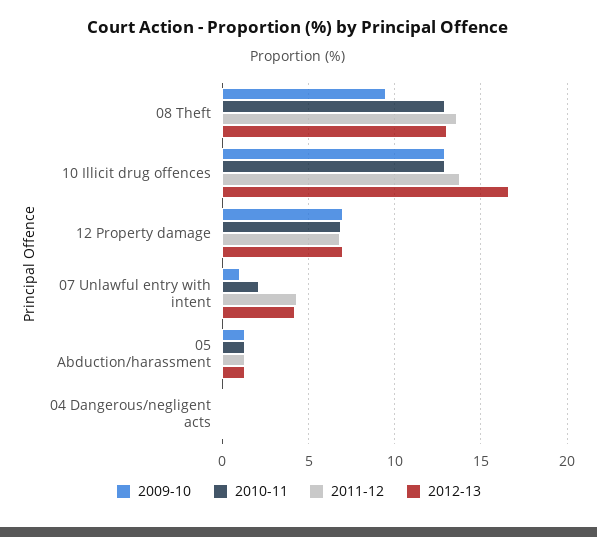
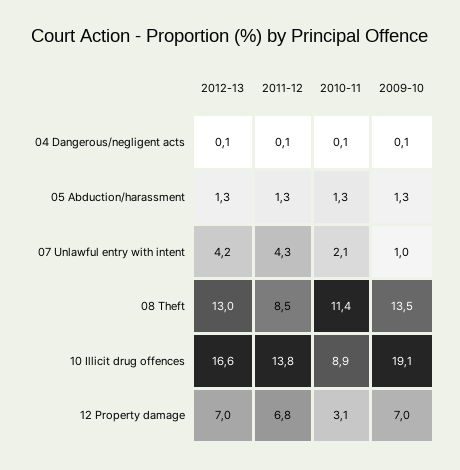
2009-10, 08 Theft: 9.5 -> 13.5
2010-11, 08 Theft: 13 -> 11.4
2011-12, 08 Theft: 13.5 -> 8.5
2009-10, 10 Illicit drug offences: 13 -> 19.1
2010-11, 10 Illicit drug offences: 13 -> 8.9
2010-11, 12 Property damage: 7 -> 3.1

